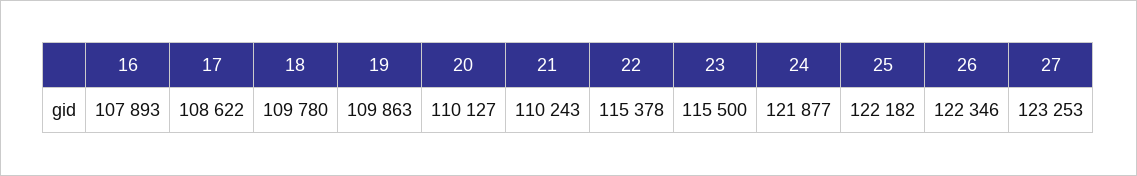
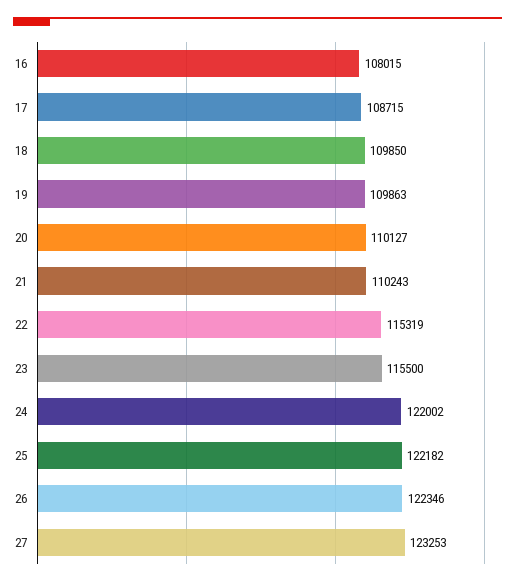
16: 107893 -> 108015
17: 108622 -> 108715
18: 109780 -> 109850
22: 115378 -> 115319
24: 121877 -> 122002

